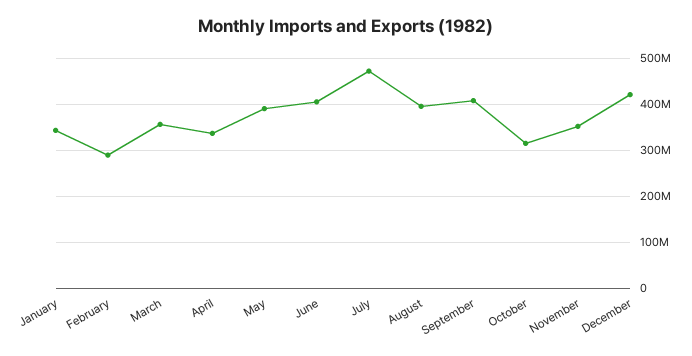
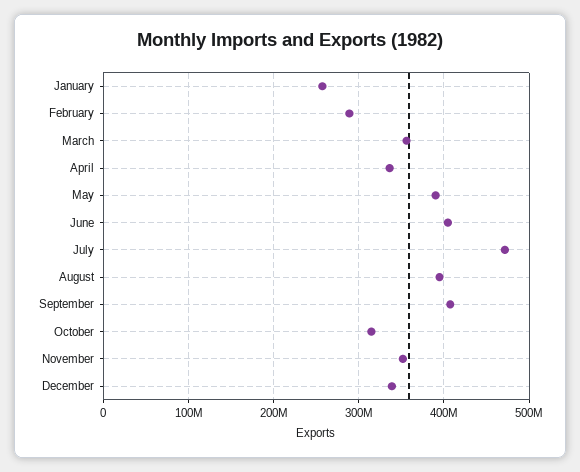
January: 340000000 -> 260000000
December: 420000000 -> 340000000

